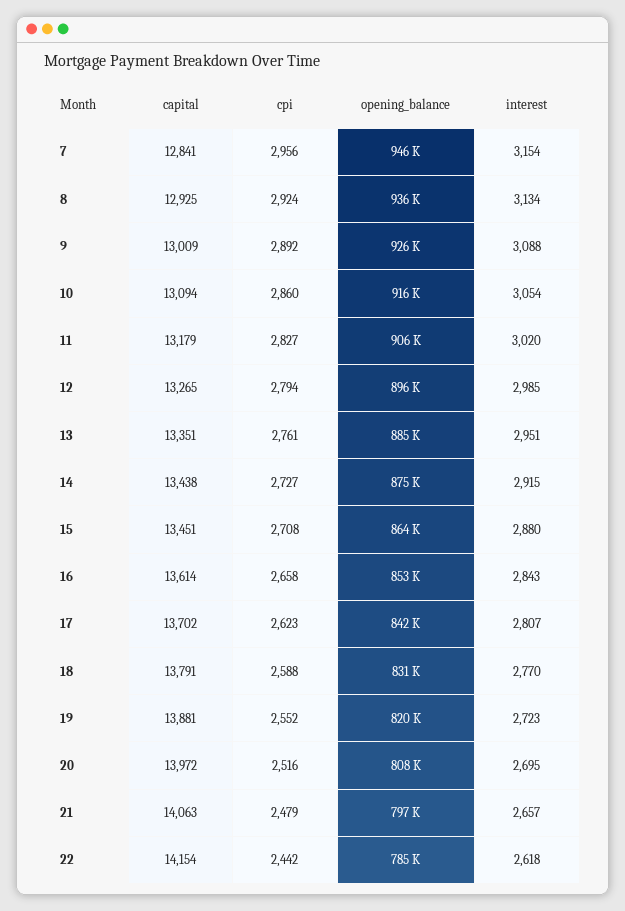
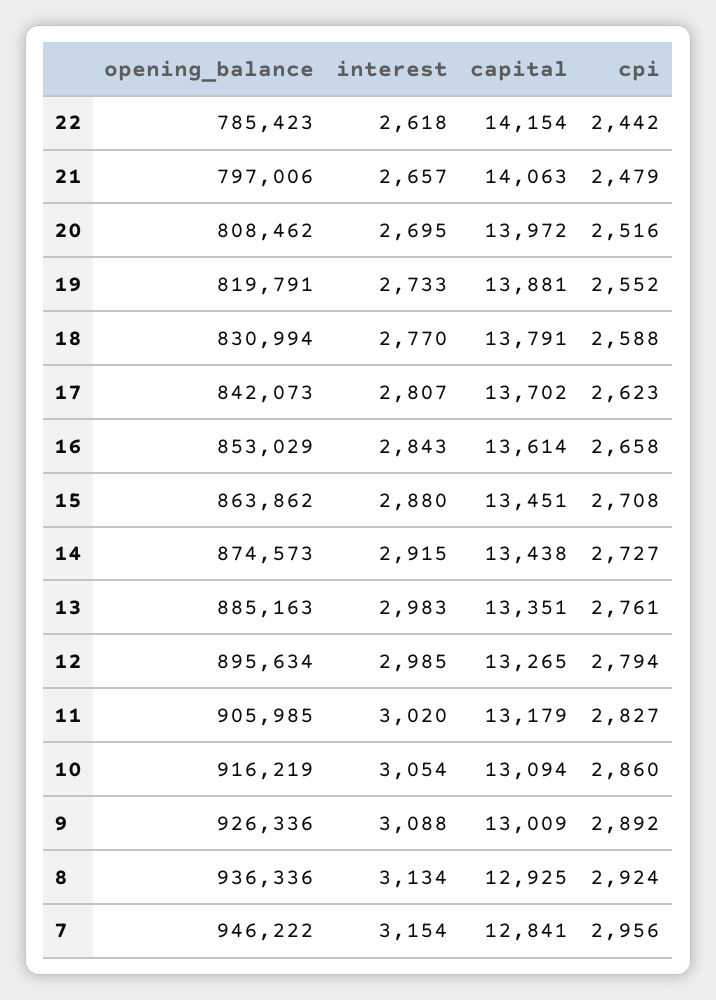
interest, 13: 2951 -> 2983
interest, 19: 2723 -> 2733

